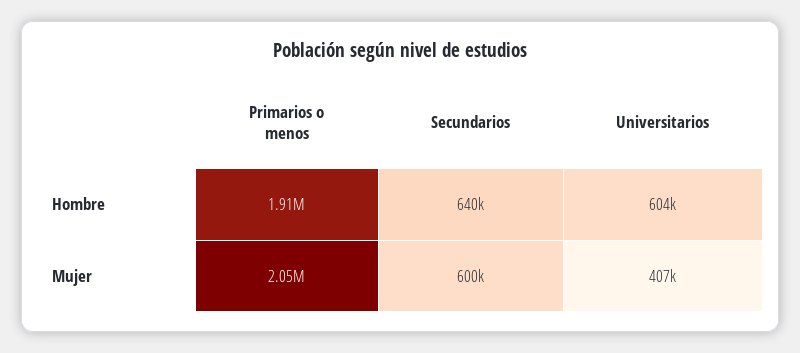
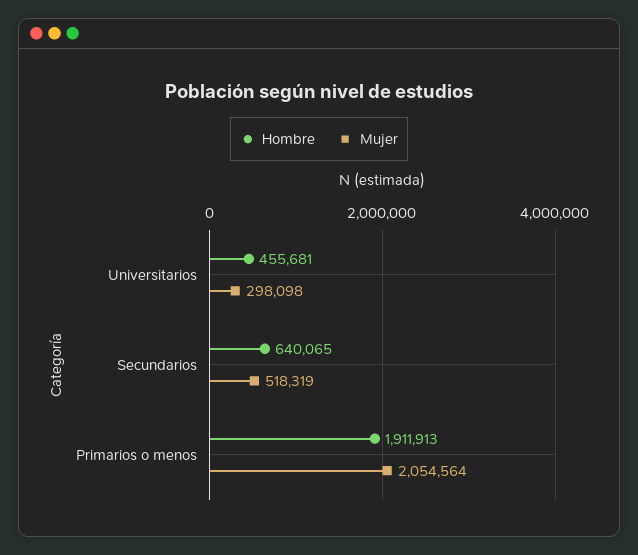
Hombre, Universitarios: 604000 -> 455681
Mujer, Secundarios: 600000 -> 518319
Mujer, Universitarios: 407000 -> 298098

